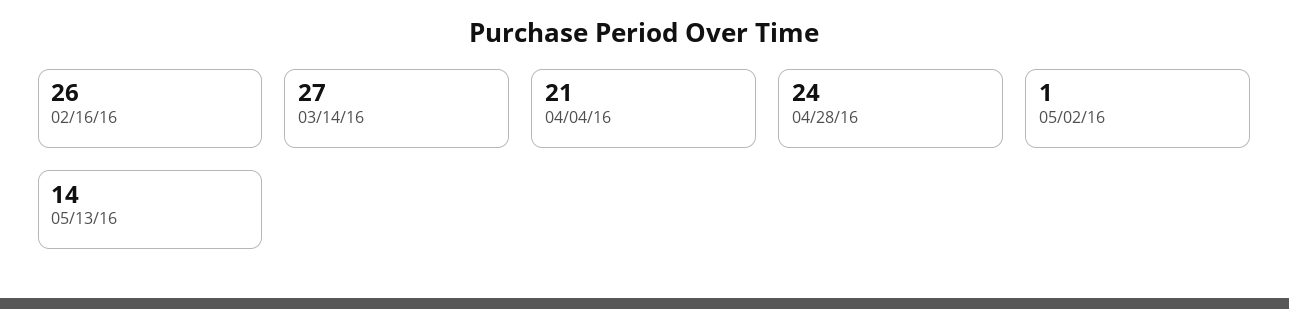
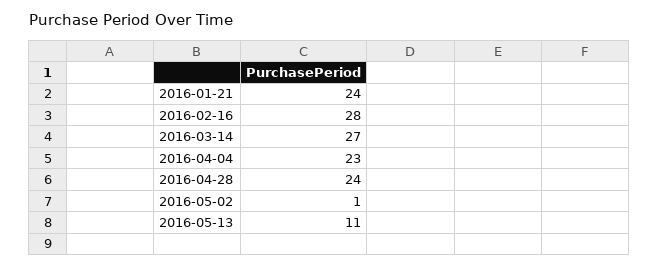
02/16/16: 26 -> 28
04/04/16: 21 -> 23
05/13/16: 14 -> 11
2016-01-21: none -> 24

